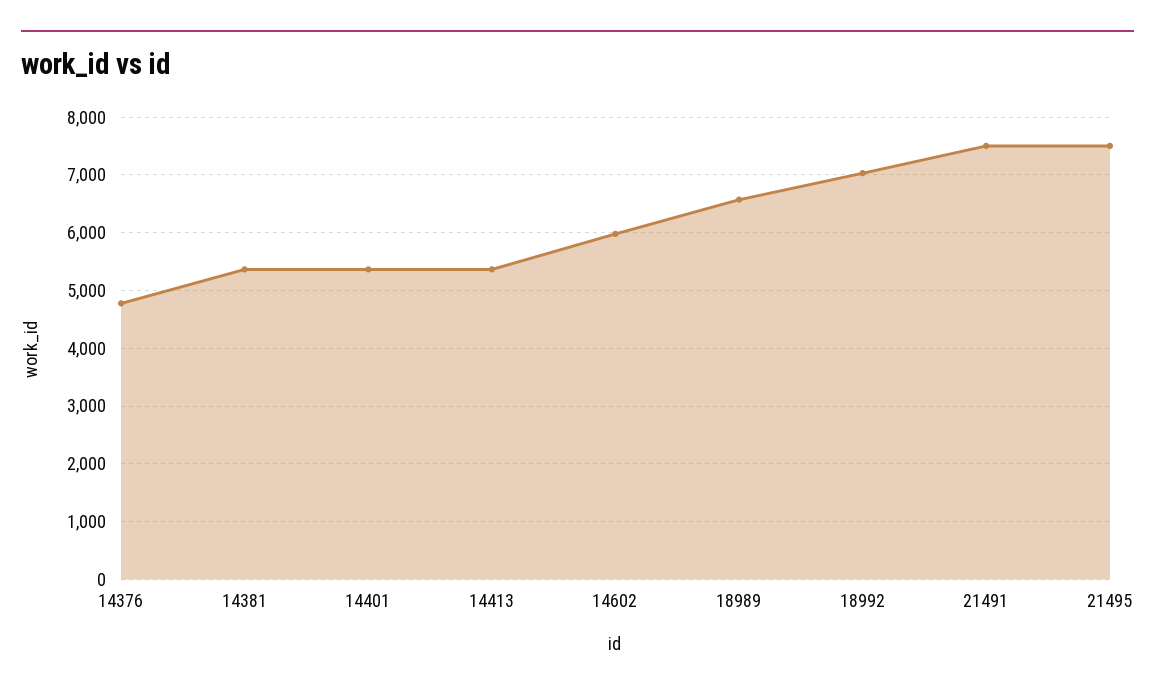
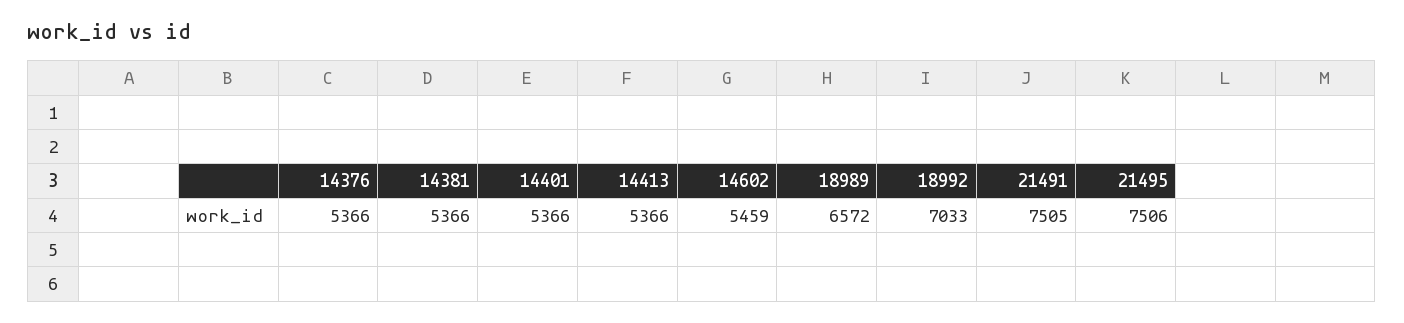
14376: 4800 -> 5366
14602: 6000 -> 5459

